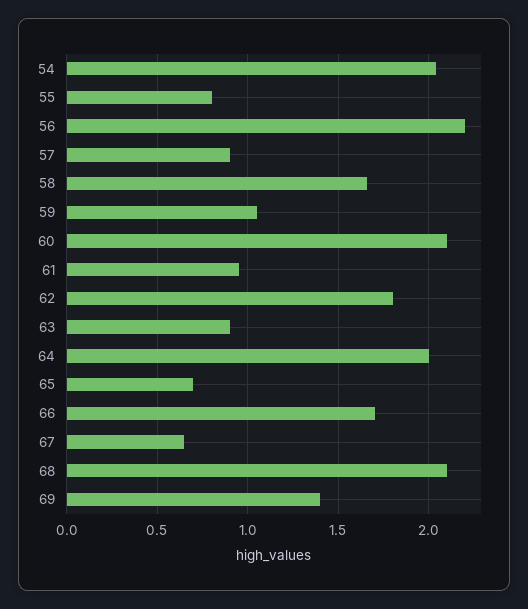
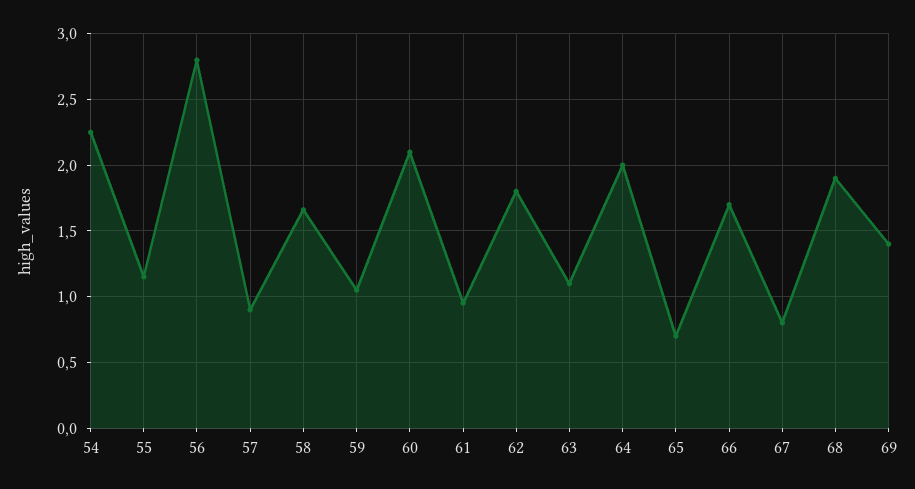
54: 2.05 -> 2.25
55: 0.8 -> 1.15
56: 2.2 -> 2.8
63: 0.9 -> 1.1
67: 0.65 -> 0.8
68: 2.1 -> 1.9

